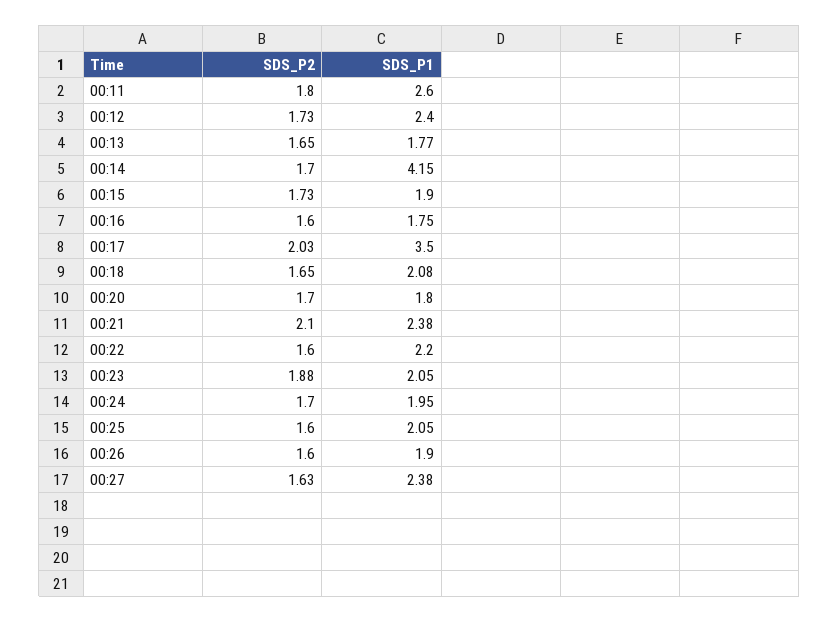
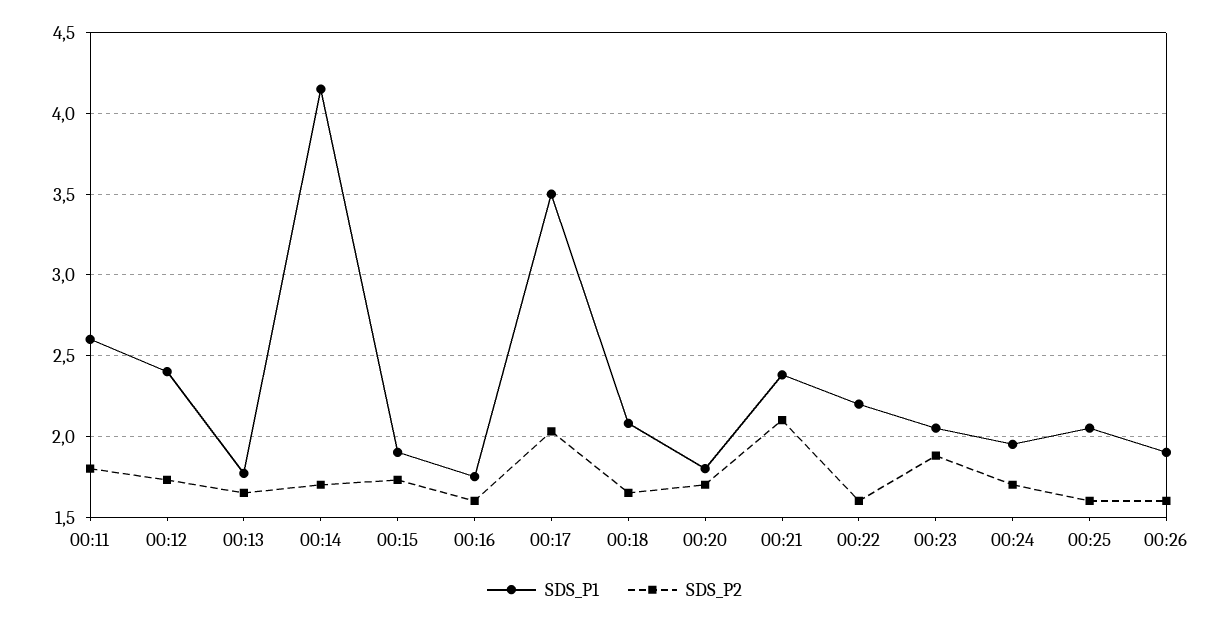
SDS_P2, 00:27: 1.63 -> none
SDS_P1, 00:27: 2.38 -> none

